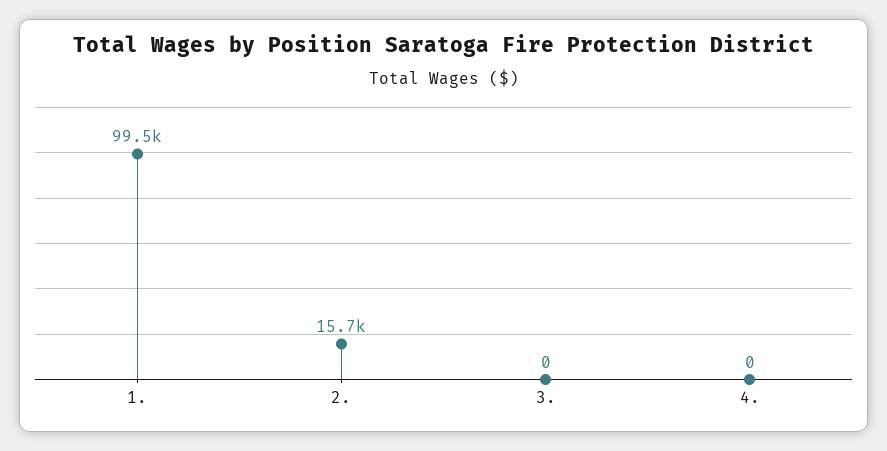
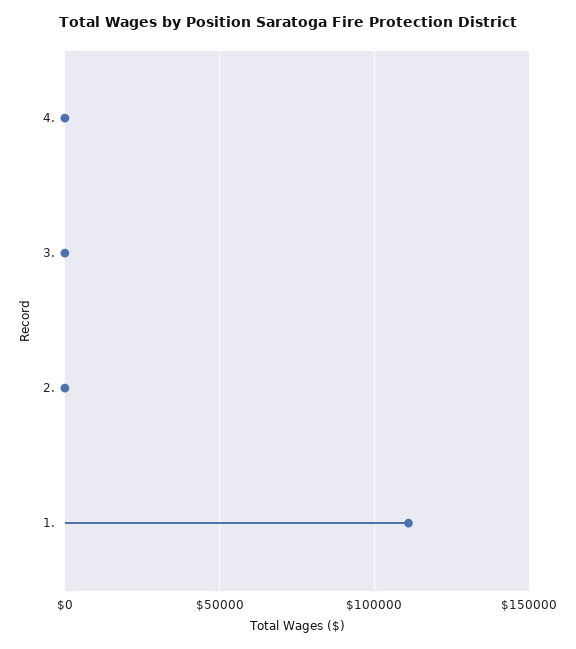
1.: 99500 -> 110000
2.: 15700 -> 0

